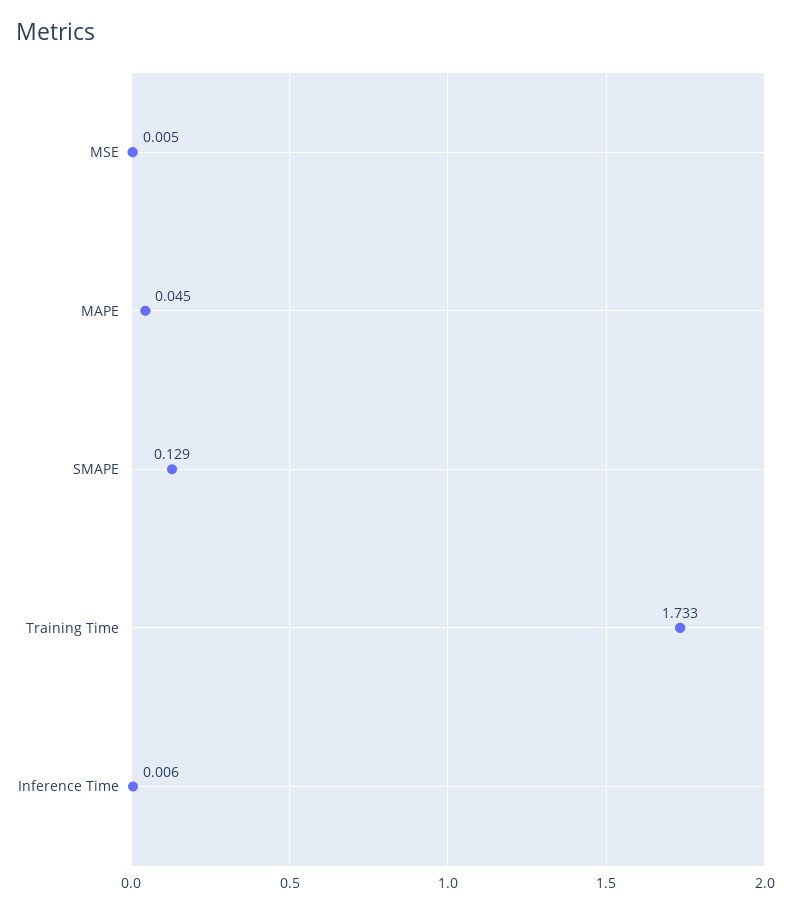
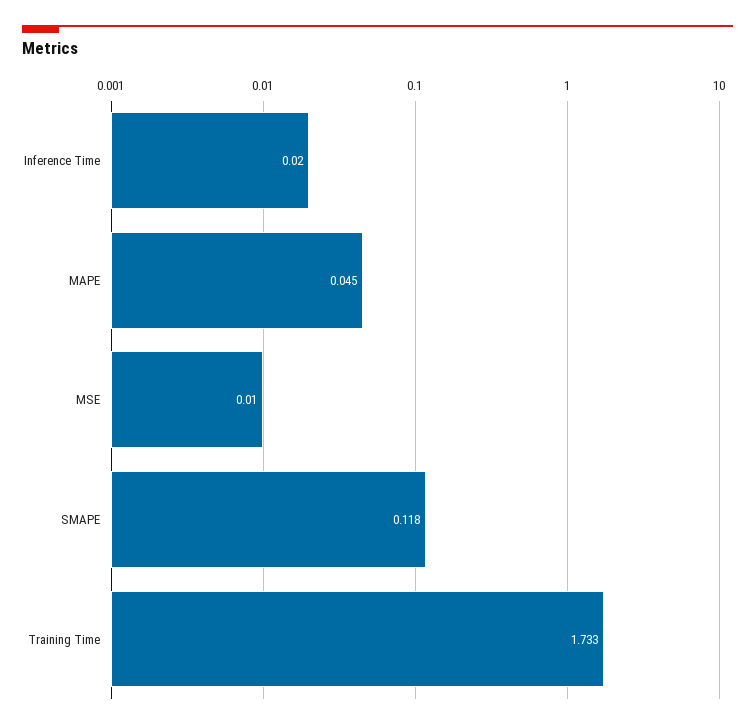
MSE: 0.005 -> 0.01
SMAPE: 0.129 -> 0.118
Inference Time: 0.006 -> 0.02

